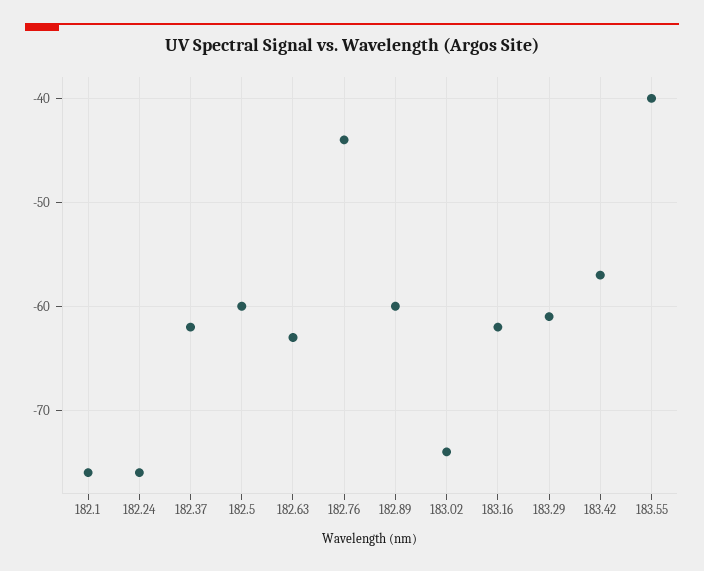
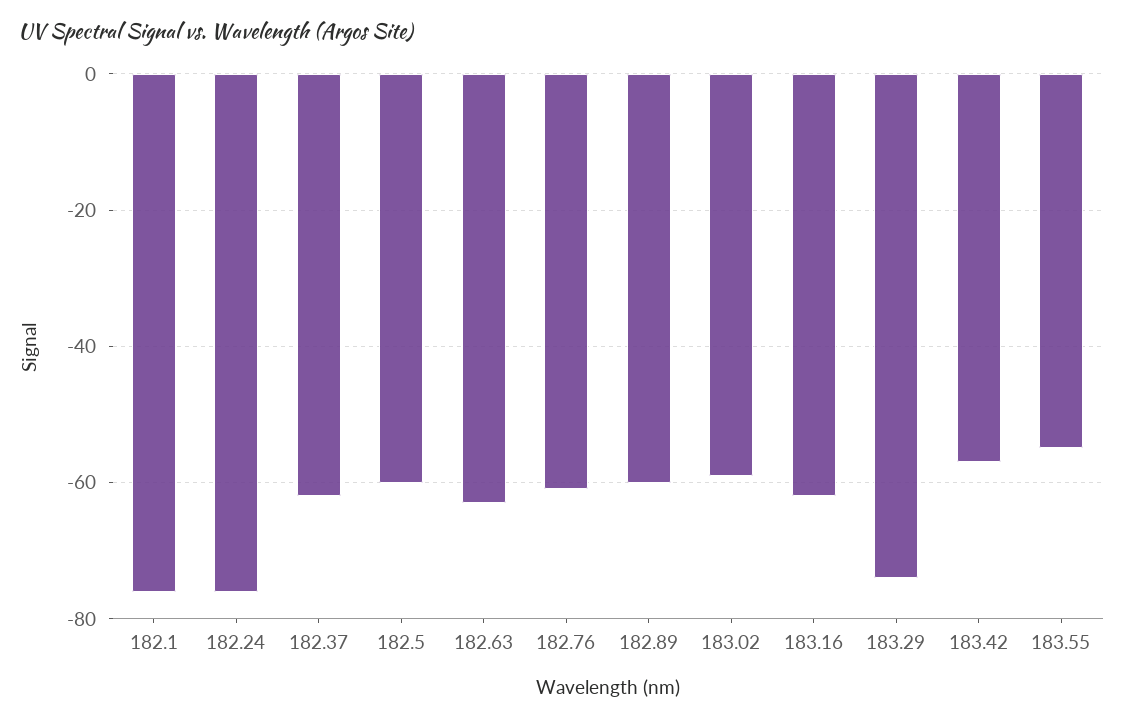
182.76: -44 -> -60
183.02: -74 -> -60
183.29: -61 -> -75
183.55: -40 -> -55

